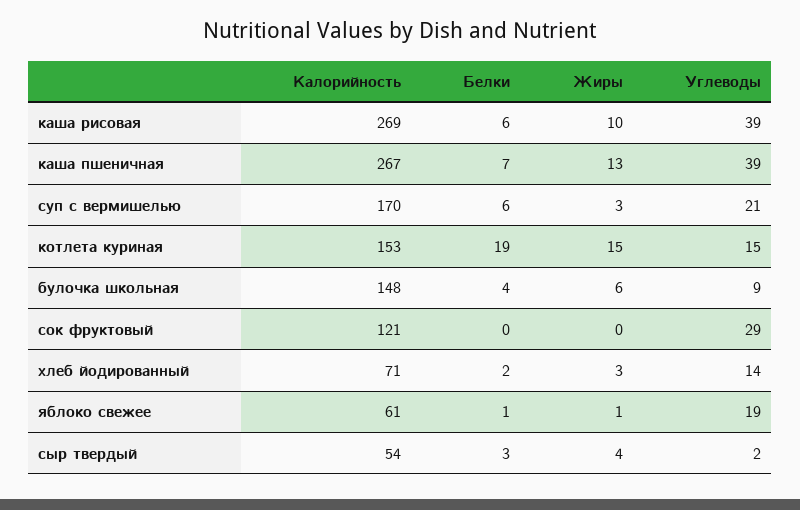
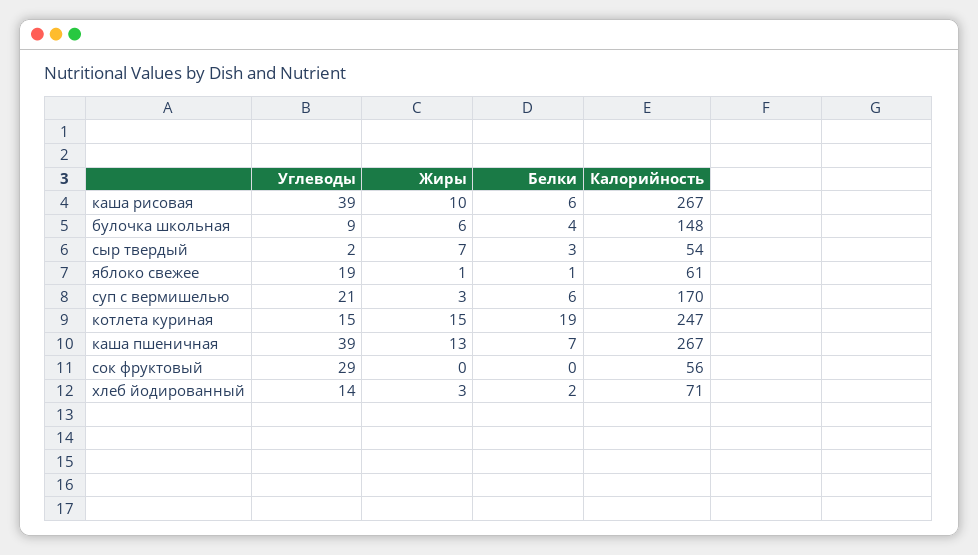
Калорийность, каша рисовая: 269 -> 267
Калорийность, котлета куриная: 153 -> 247
Калорийность, сок фруктовый: 121 -> 56
Жиры, сыр твердый: 4 -> 7

